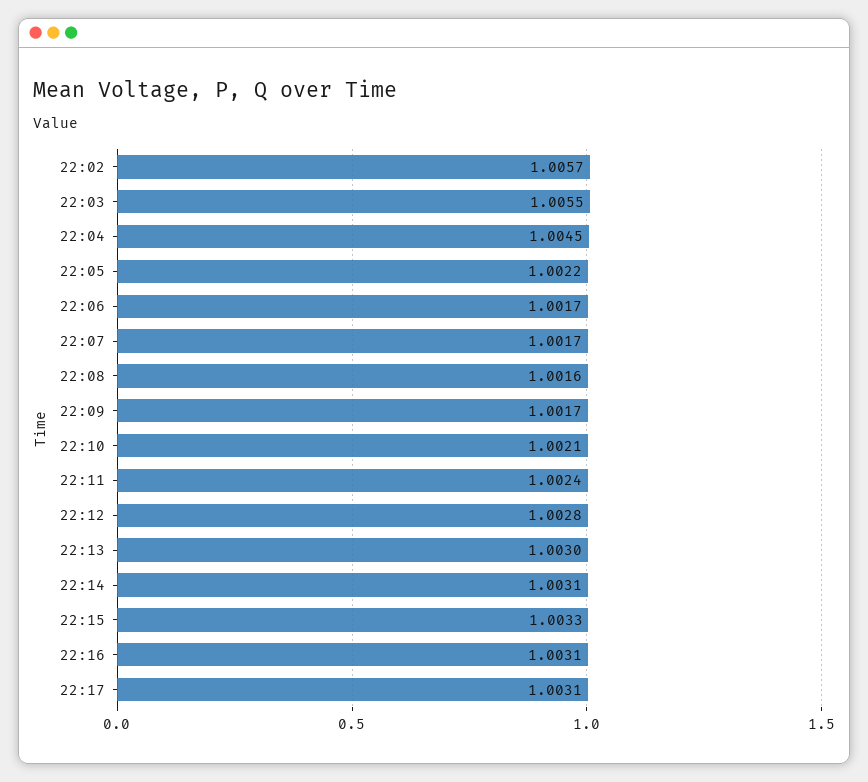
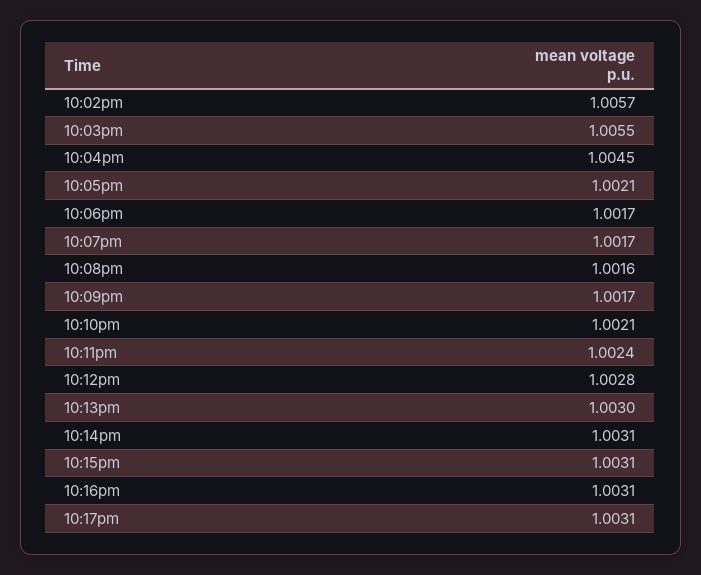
22:05: 1.0022 -> 1.0021
22:15: 1.0033 -> 1.0031

